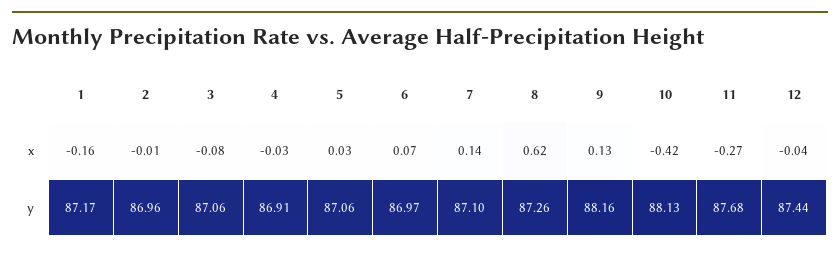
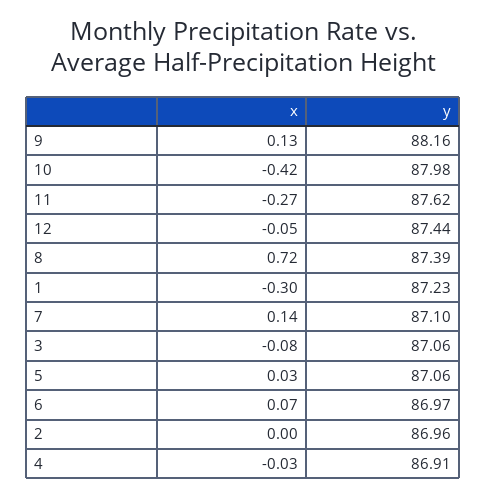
1, x: -0.16 -> -0.3
2, x: -0.01 -> 0
8, x: 0.62 -> 0.72
12, x: -0.04 -> -0.05
1, y: 87.17 -> 87.23
8, y: 87.26 -> 87.39
10, y: 88.13 -> 87.98
11, y: 87.68 -> 87.62

